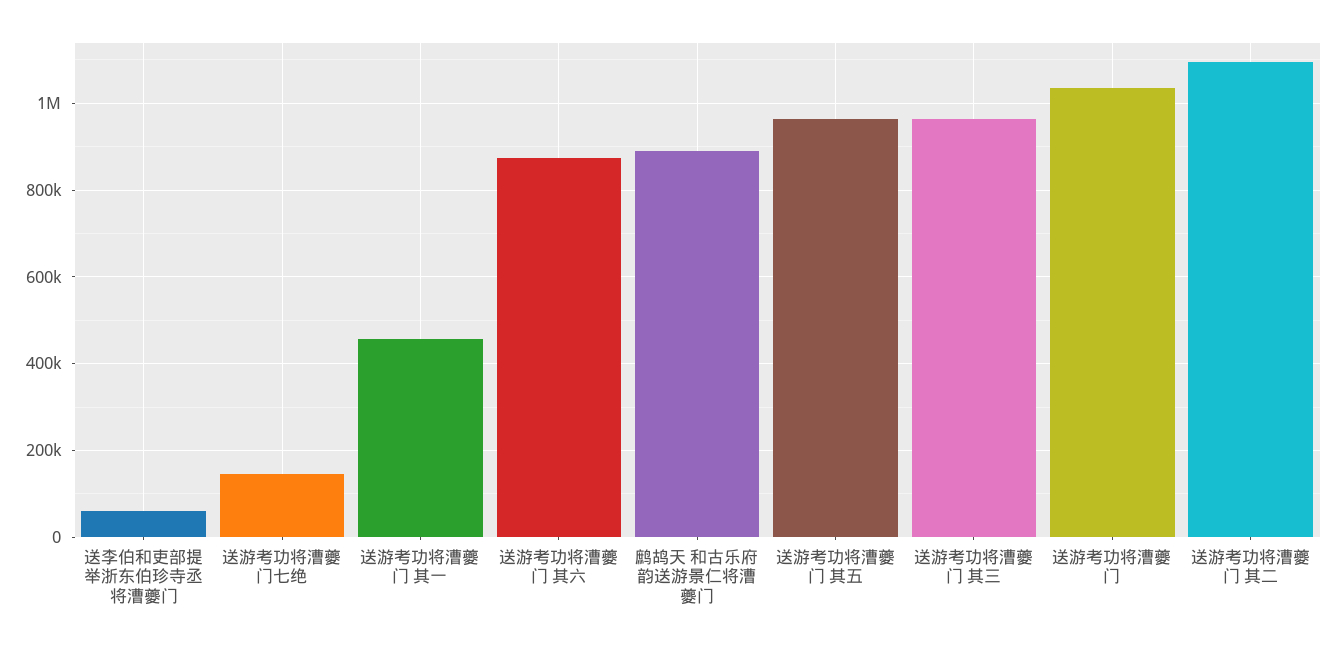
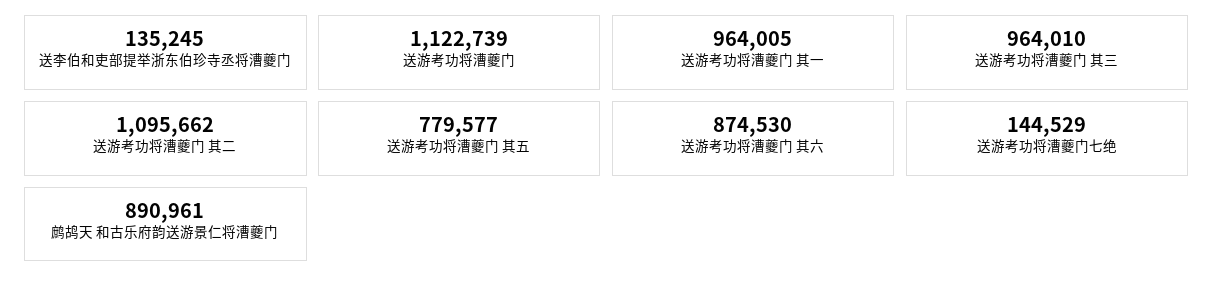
送李伯和吏部提举浙东伯珍寺丞将漕夔门: 60000 -> 135245
送游考功将漕夔门 其一: 460000 -> 964005
送游考功将漕夔门 其五: 960000 -> 779577
送游考功将漕夔门: 1040000 -> 1122739

